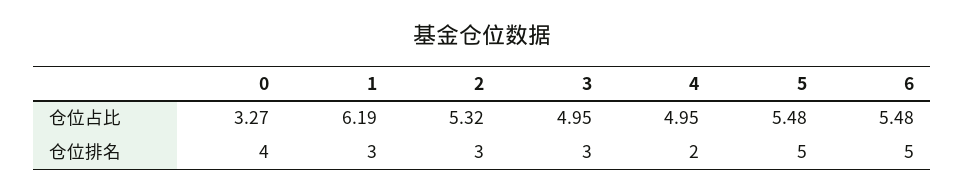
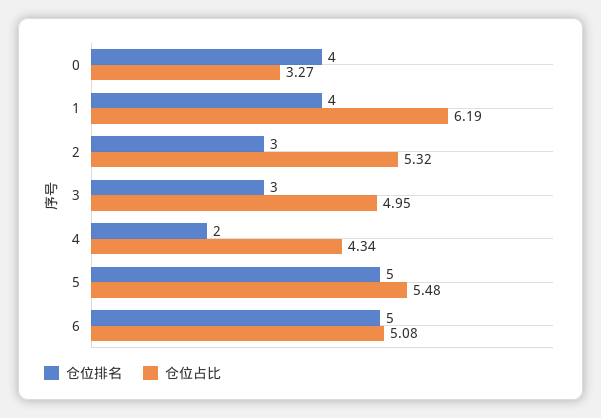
仓位占比, 4: 4.95 -> 4.34
仓位占比, 6: 5.48 -> 5.08
仓位排名, 1: 3 -> 4

